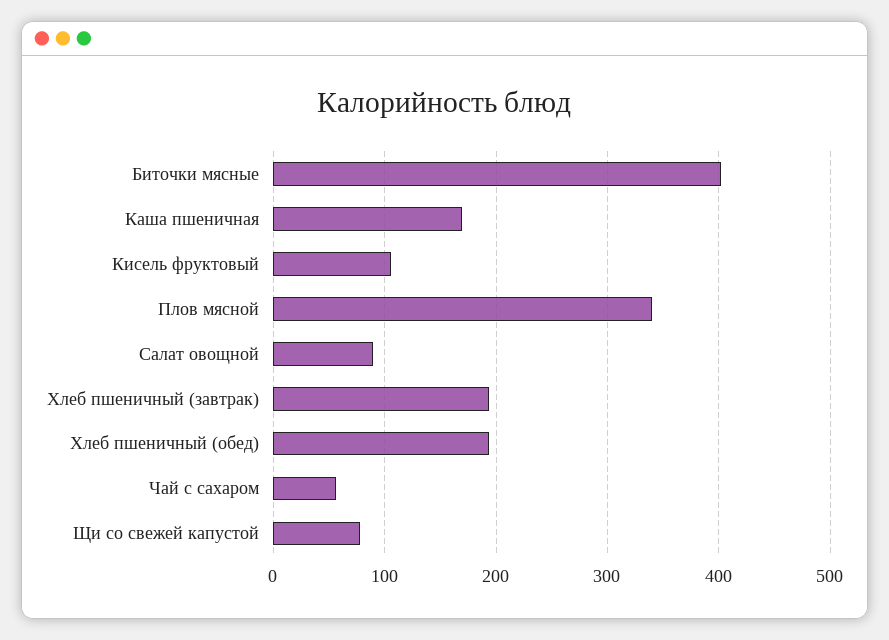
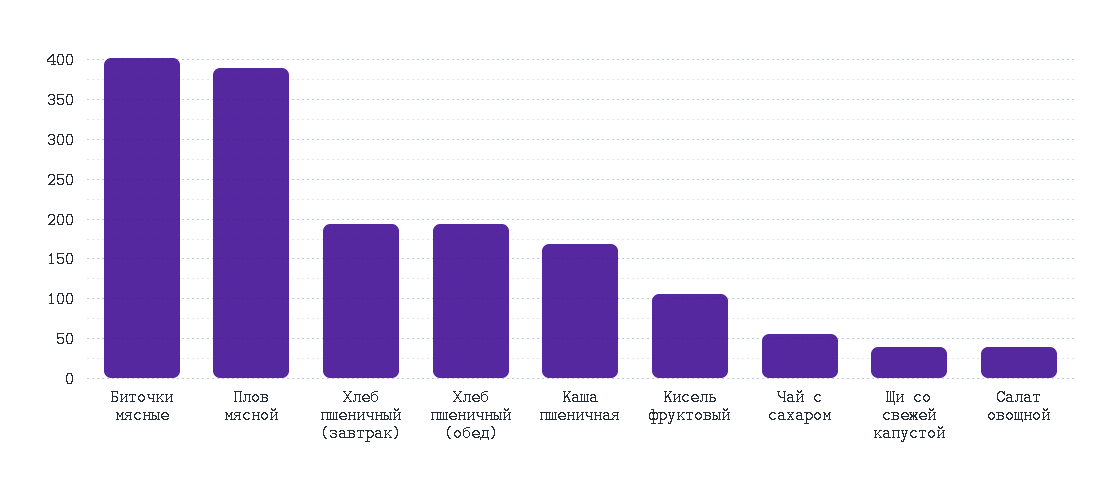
Плов мясной: 340 -> 390
Салат овощной: 90 -> 40
Щи со свежей капустой: 80 -> 40

